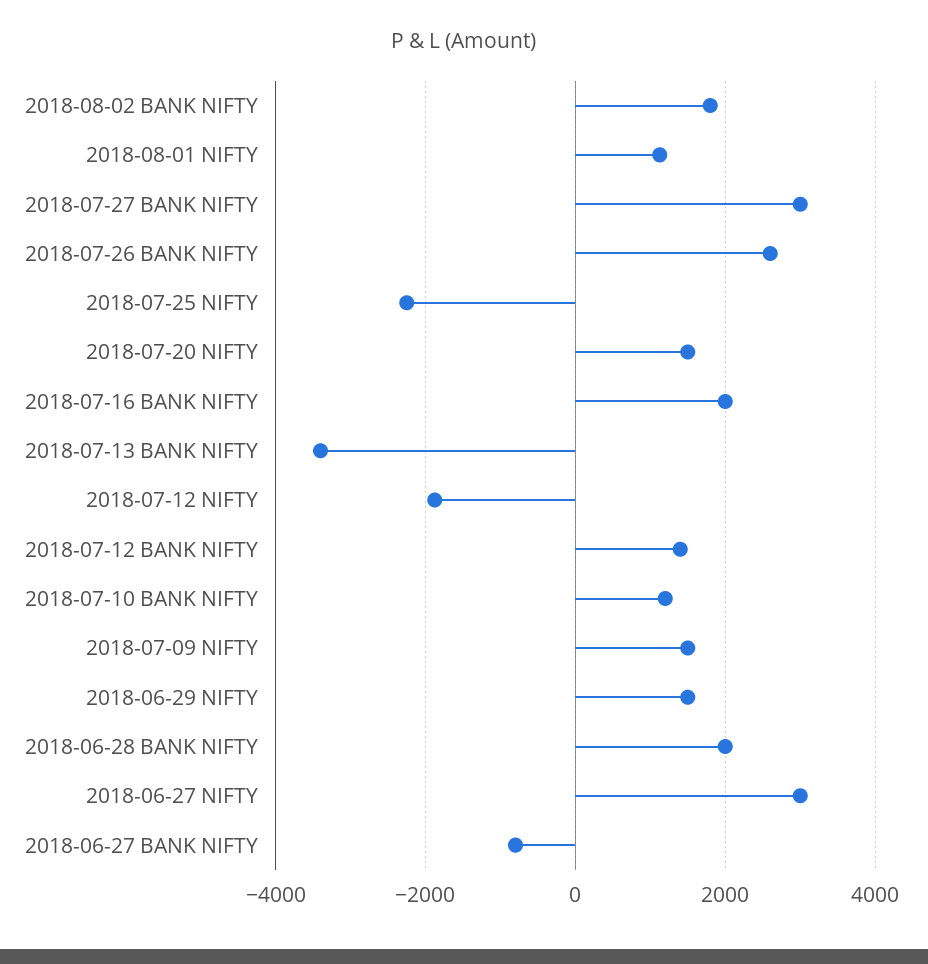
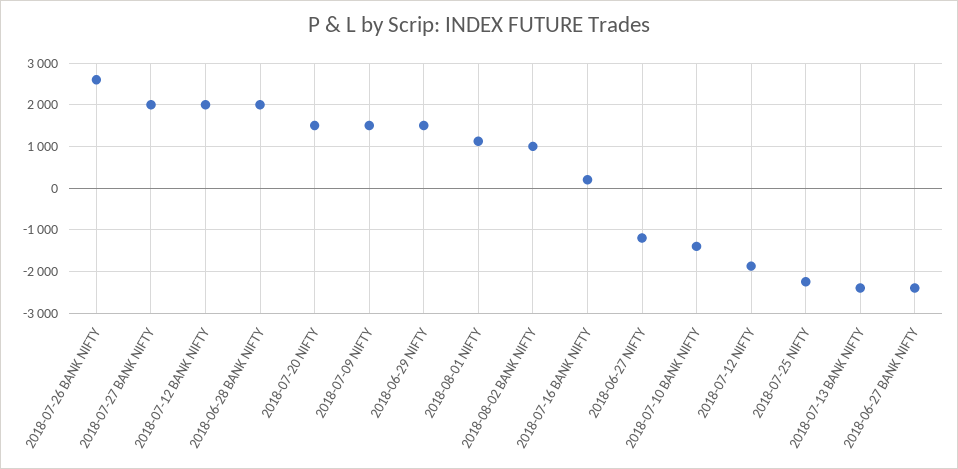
2018-08-02 BANK NIFTY: 1800 -> 1000
2018-07-27 BANK NIFTY: 3000 -> 2000
2018-07-16 BANK NIFTY: 2000 -> 200
2018-07-13 BANK NIFTY: -3400 -> -2400
2018-07-12 BANK NIFTY: 1400 -> 2000
2018-07-10 BANK NIFTY: 1200 -> -1400
2018-06-27 NIFTY: 3000 -> -1200
2018-06-27 BANK NIFTY: -800 -> -2400

